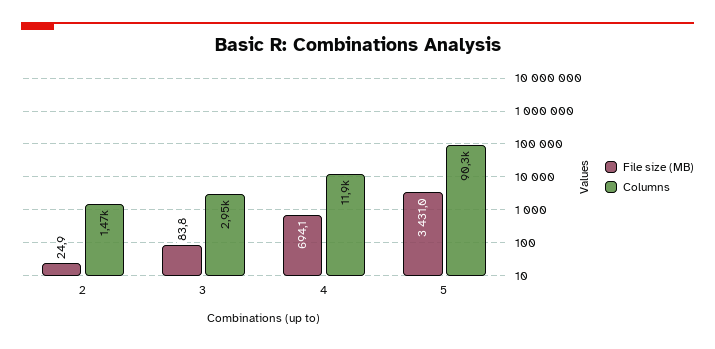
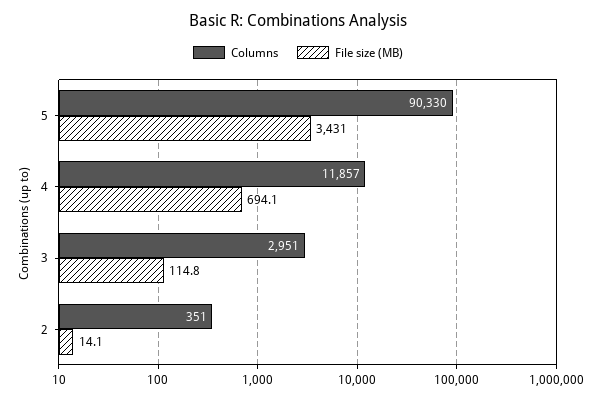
File size (MB), 2: 24.9 -> 14.1
Columns, 2: 1470 -> 351
File size (MB), 3: 83.8 -> 114.8

